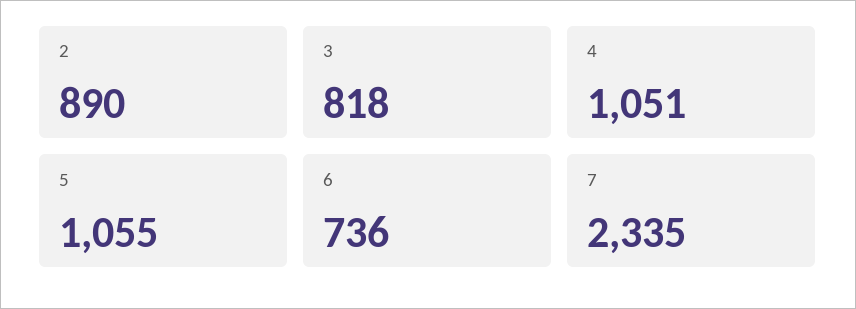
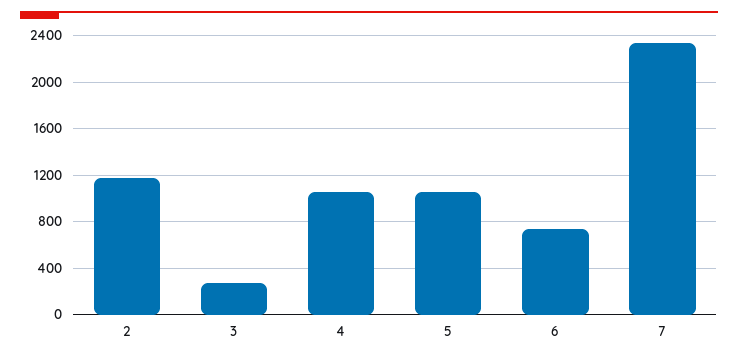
2: 890 -> 1200
3: 818 -> 300

